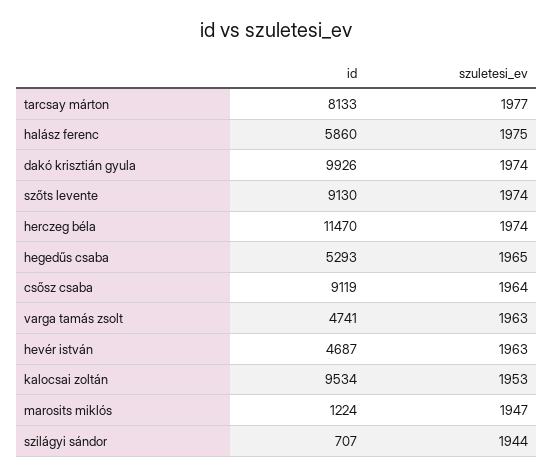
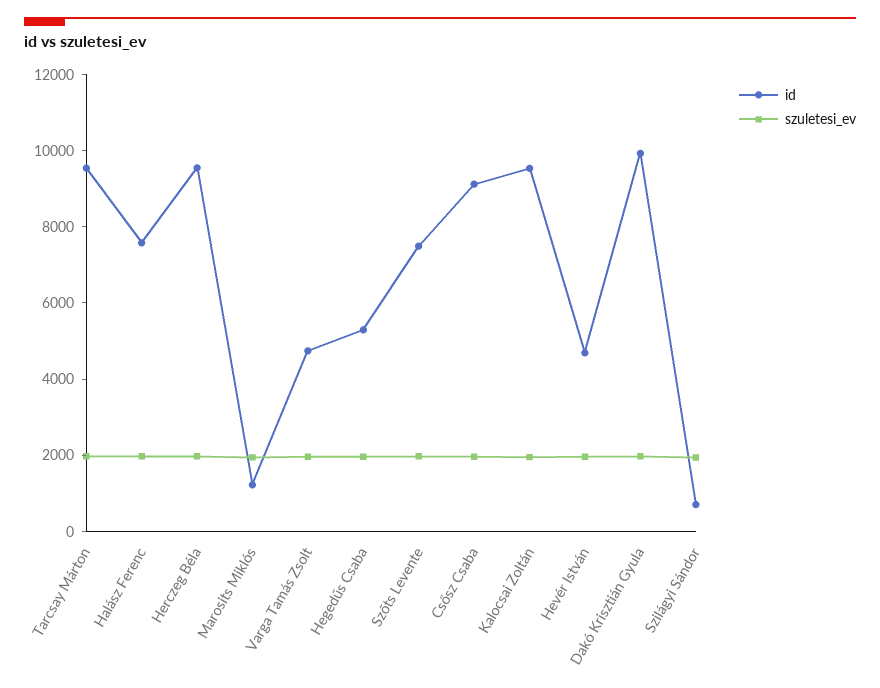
id, tarcsay márton: 8133 -> 9500
id, halász ferenc: 5860 -> 7500
id, szőts levente: 9130 -> 7500
id, herczeg béla: 11470 -> 9500

